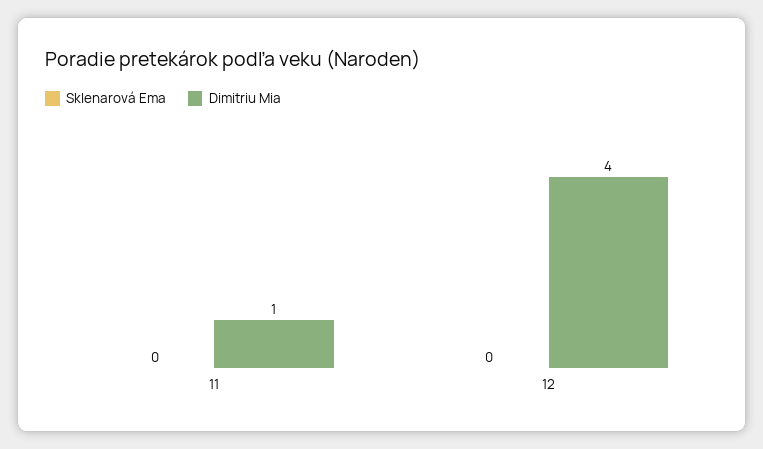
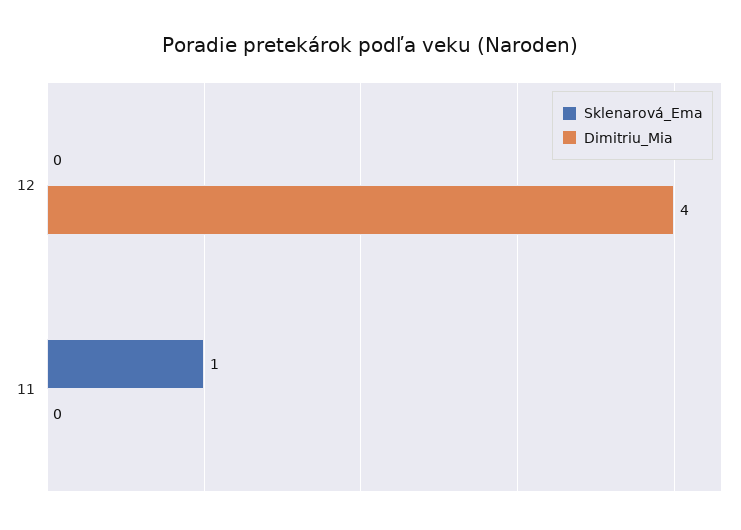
Sklenarová Ema, 11: 0 -> 1
Dimitriu Mia, 11: 1 -> 0

